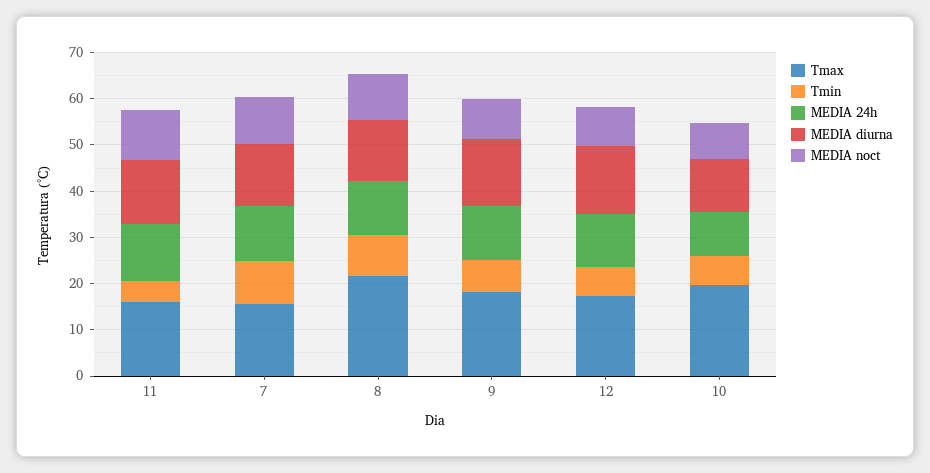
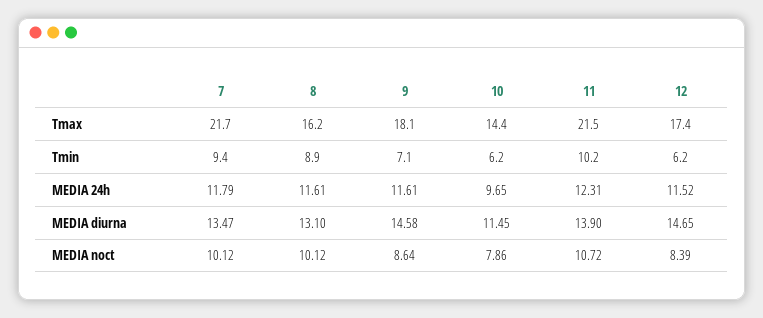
Tmax, 11: 16 -> 21.5
Tmin, 11: 4 -> 10.2
Tmax, 7: 16 -> 21.7
Tmax, 8: 22 -> 16.2
Tmax, 10: 20 -> 14.4

